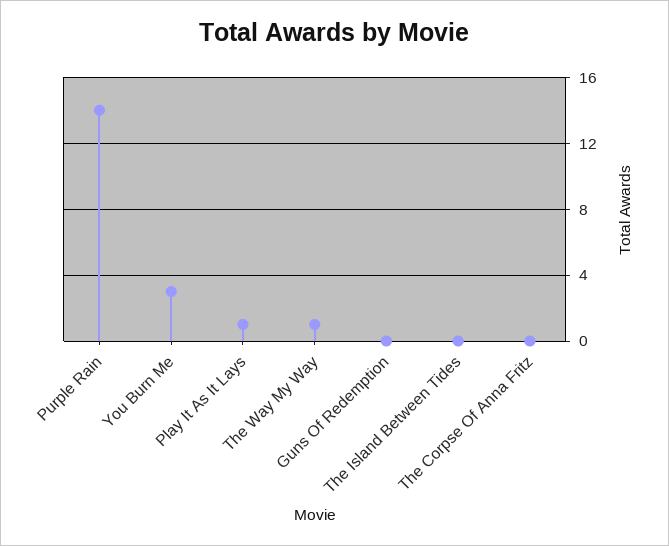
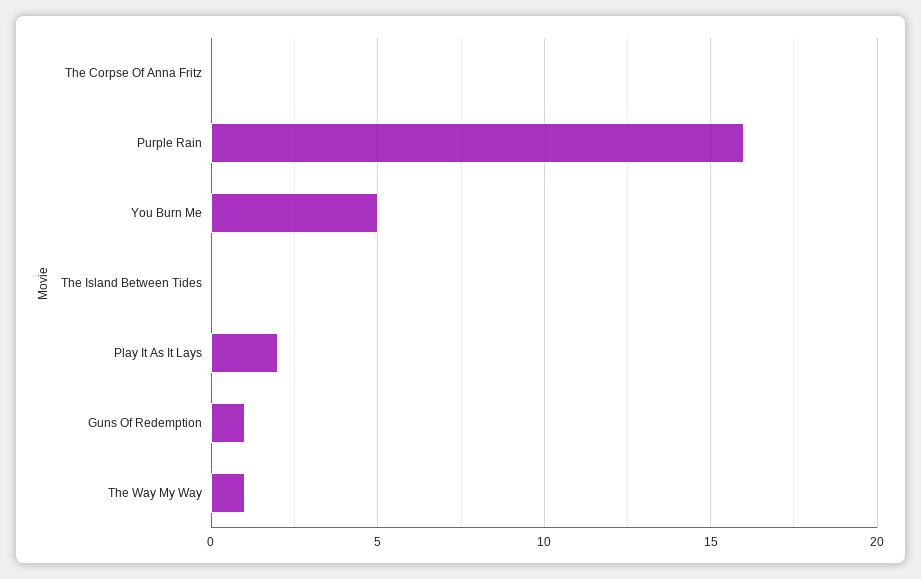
Purple Rain: 14 -> 16
You Burn Me: 3 -> 5
Play It As It Lays: 1 -> 2
Guns Of Redemption: 0 -> 1

